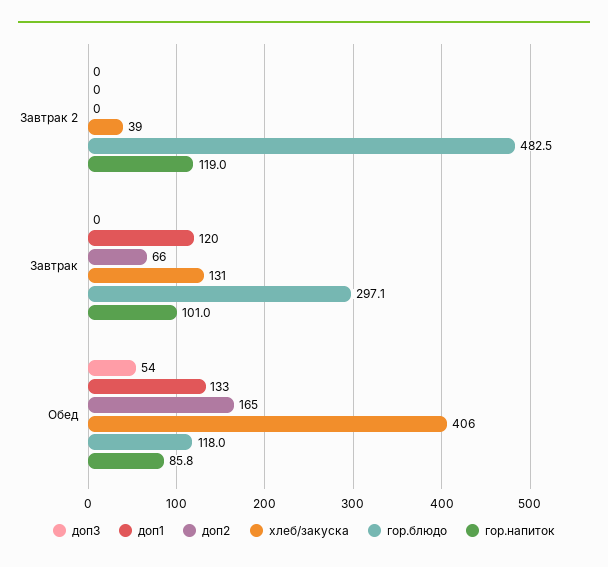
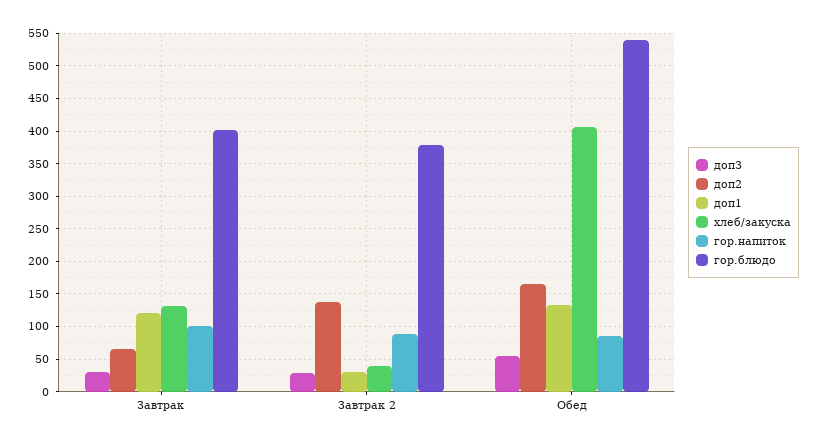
доп3, Завтрак 2: 0 -> 30
доп1, Завтрак 2: 0 -> 30
доп2, Завтрак 2: 0 -> 140
гор.блюдо, Завтрак 2: 482.5 -> 380
гор.напиток, Завтрак 2: 119 -> 90
доп3, Завтрак: 0 -> 30
гор.блюдо, Завтрак: 297.1 -> 400
гор.блюдо, Обед: 118 -> 540

